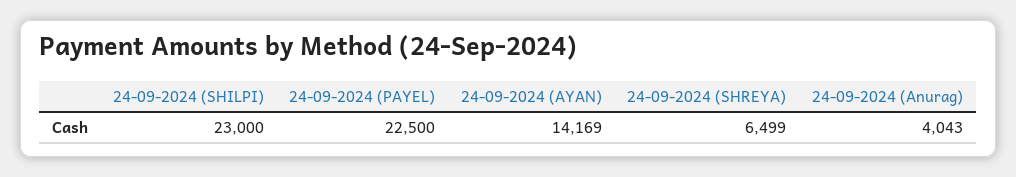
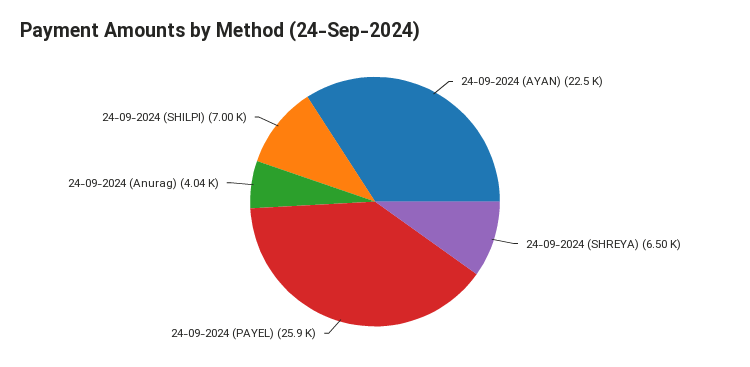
24-09-2024 (SHILPI): 23000 -> 7000
24-09-2024 (PAYEL): 22500 -> 25900
24-09-2024 (AYAN): 14169 -> 22500

